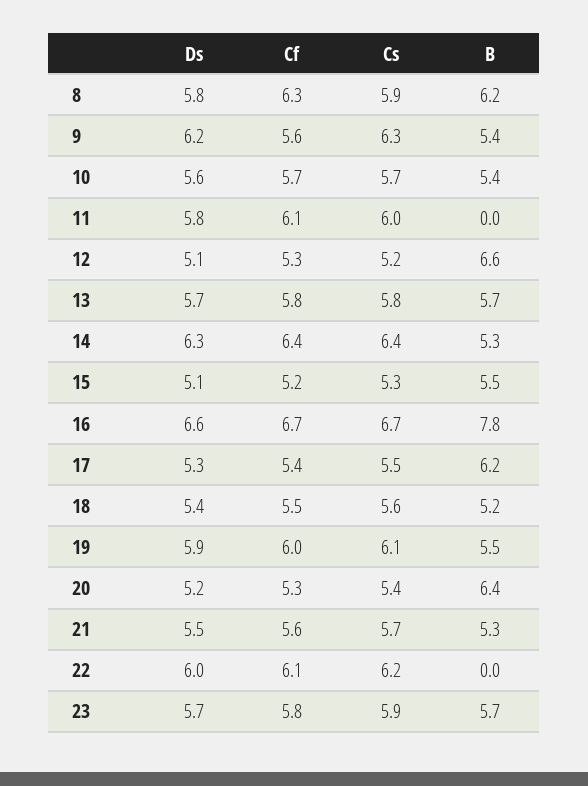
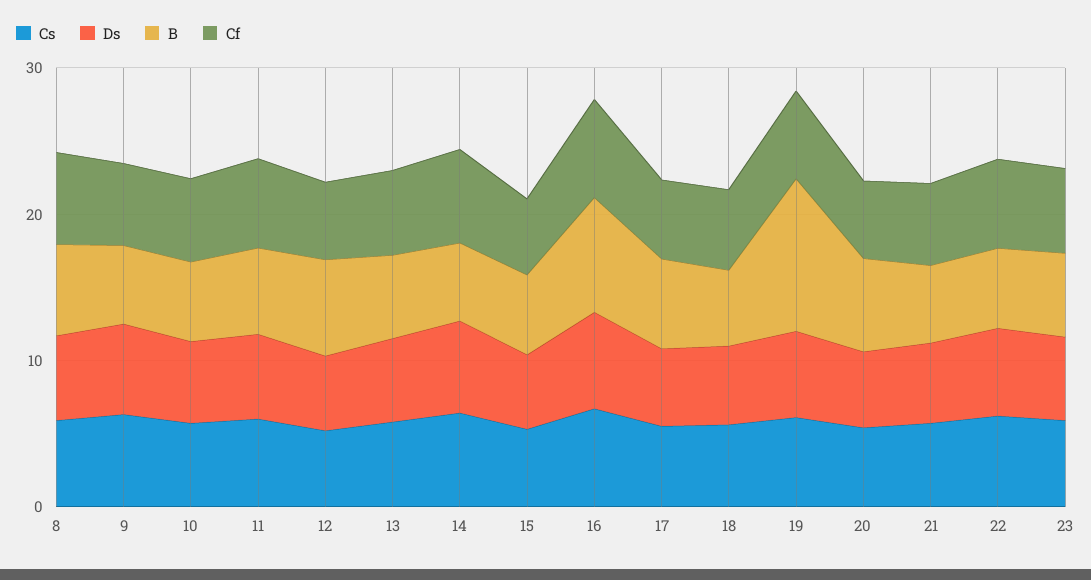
B, 11: 0 -> 6
B, 19: 5.5 -> 10
B, 22: 0 -> 6

